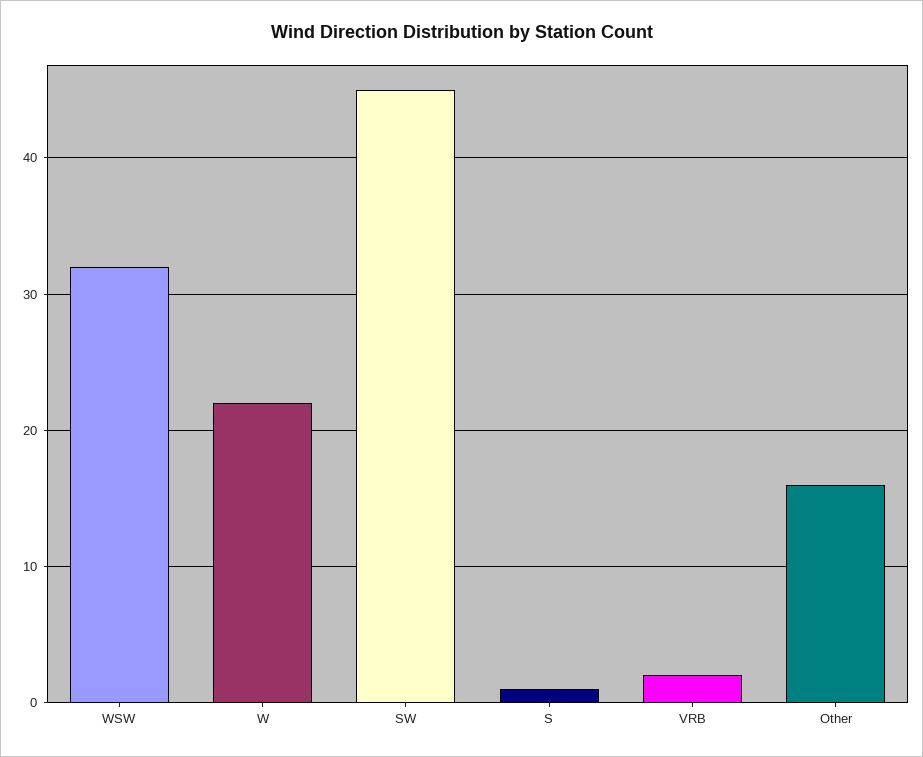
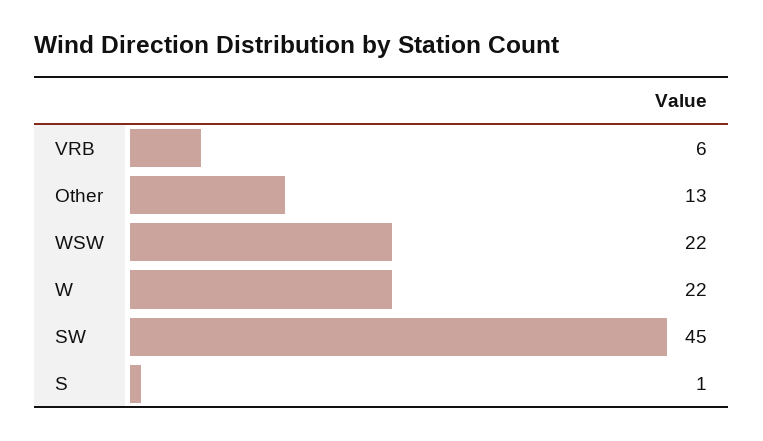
WSW: 32 -> 22
VRB: 2 -> 6
Other: 16 -> 13

